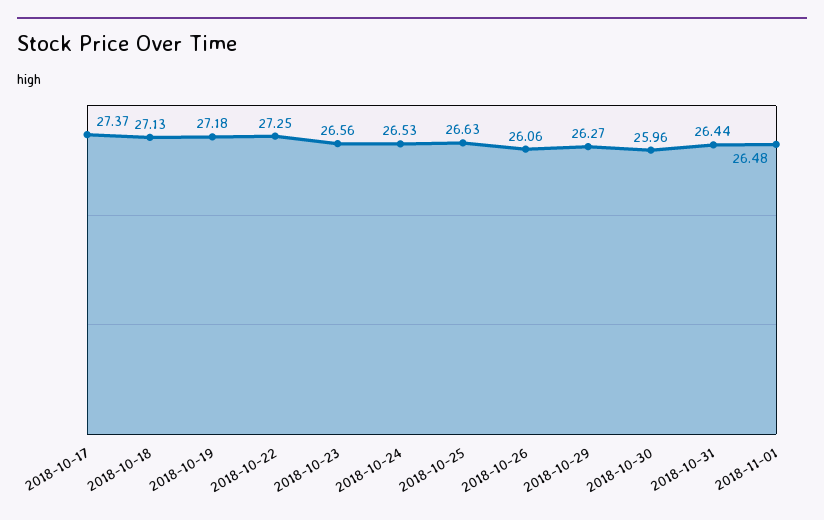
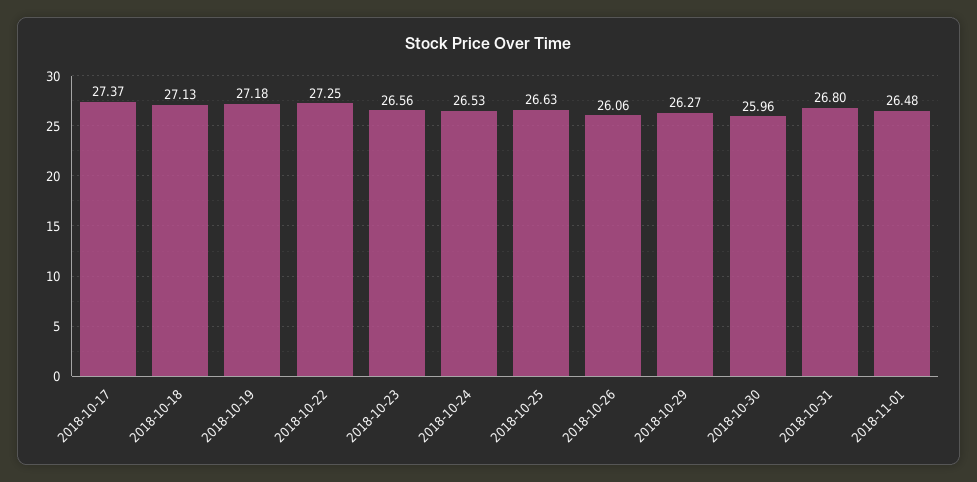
2018-10-31: 26.44 -> 26.8

